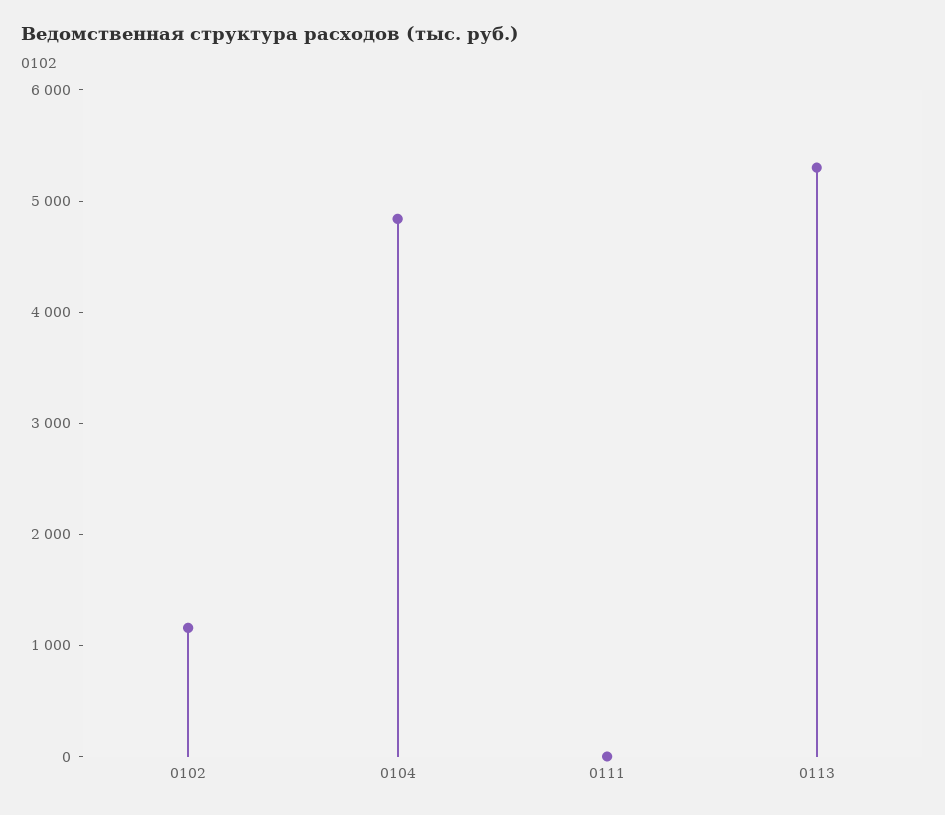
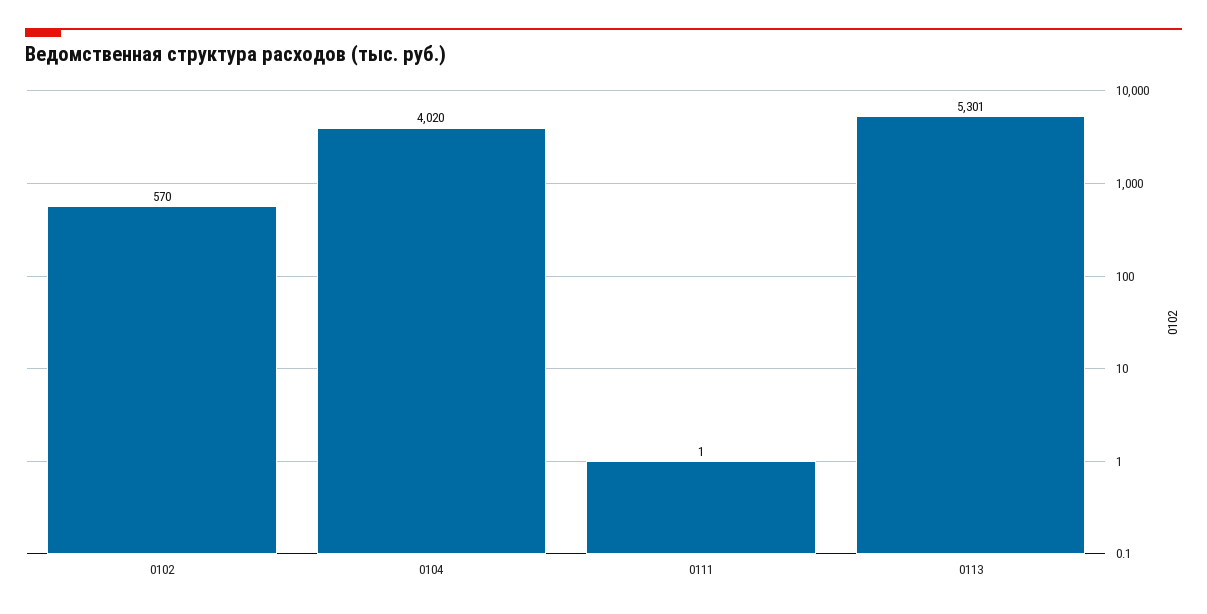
0102: 1200 -> 570
0104: 4800 -> 4020

